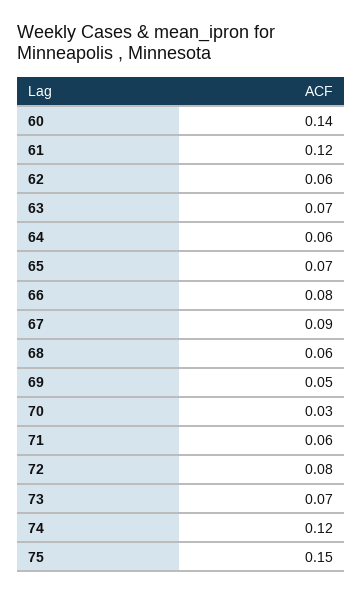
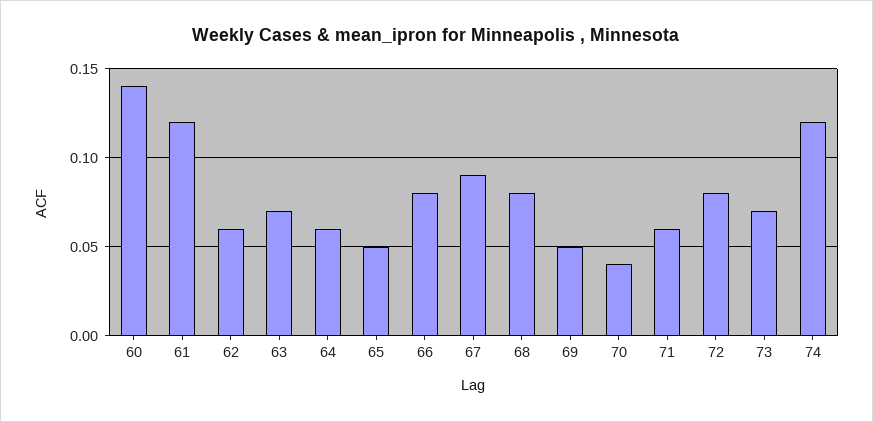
65: 0.07 -> 0.05
68: 0.06 -> 0.08
70: 0.03 -> 0.04
75: 0.15 -> none

